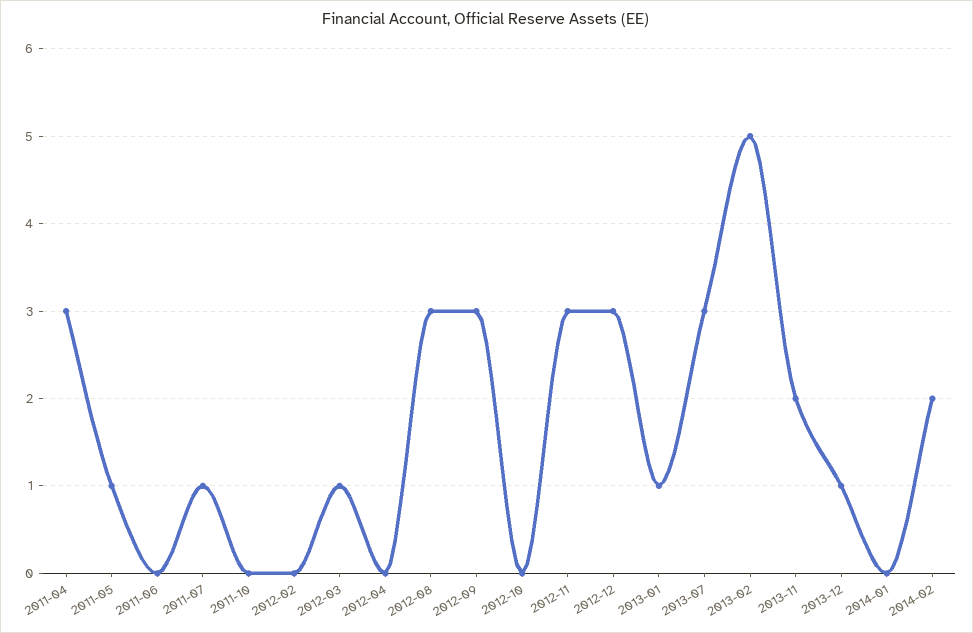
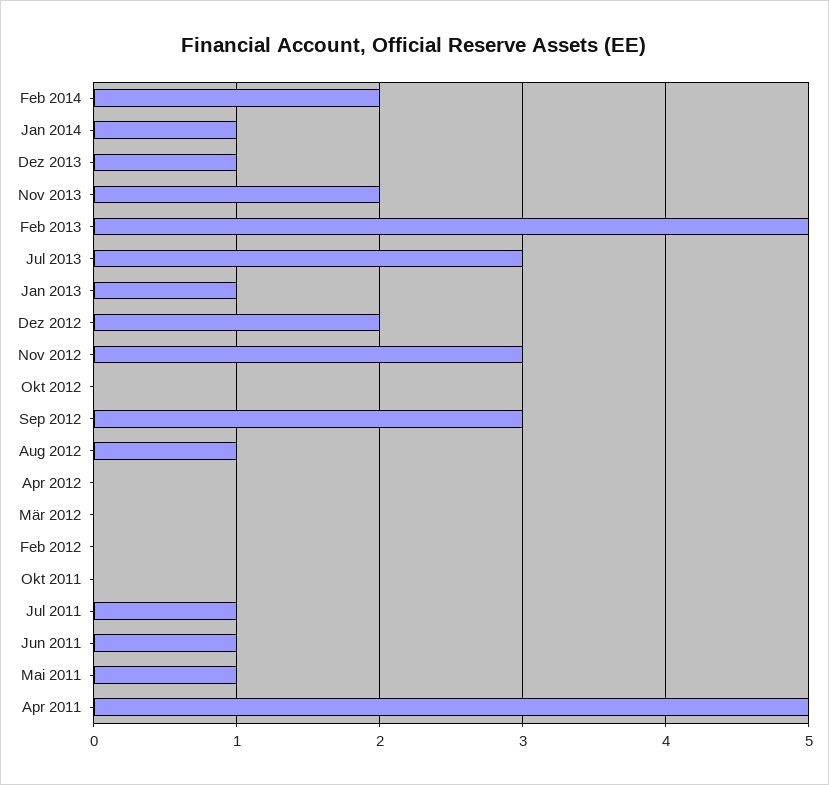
2011-04: 3 -> 5
2011-06: 0 -> 1
2012-03: 1 -> 0
2012-08: 3 -> 1
2012-12: 3 -> 2
2014-01: 0 -> 1

